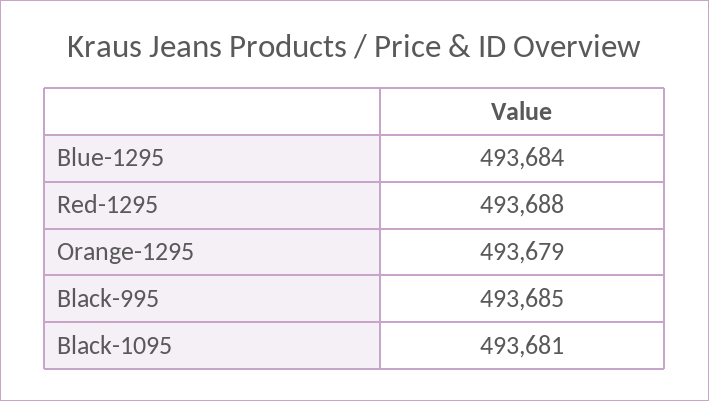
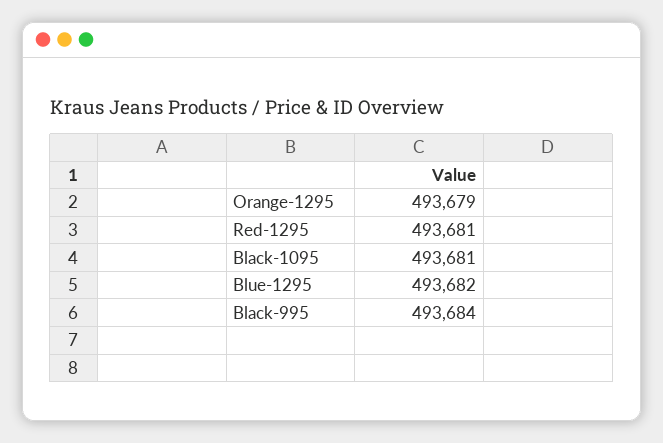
Blue-1295: 493684 -> 493682
Red-1295: 493688 -> 493681
Black-995: 493685 -> 493684

